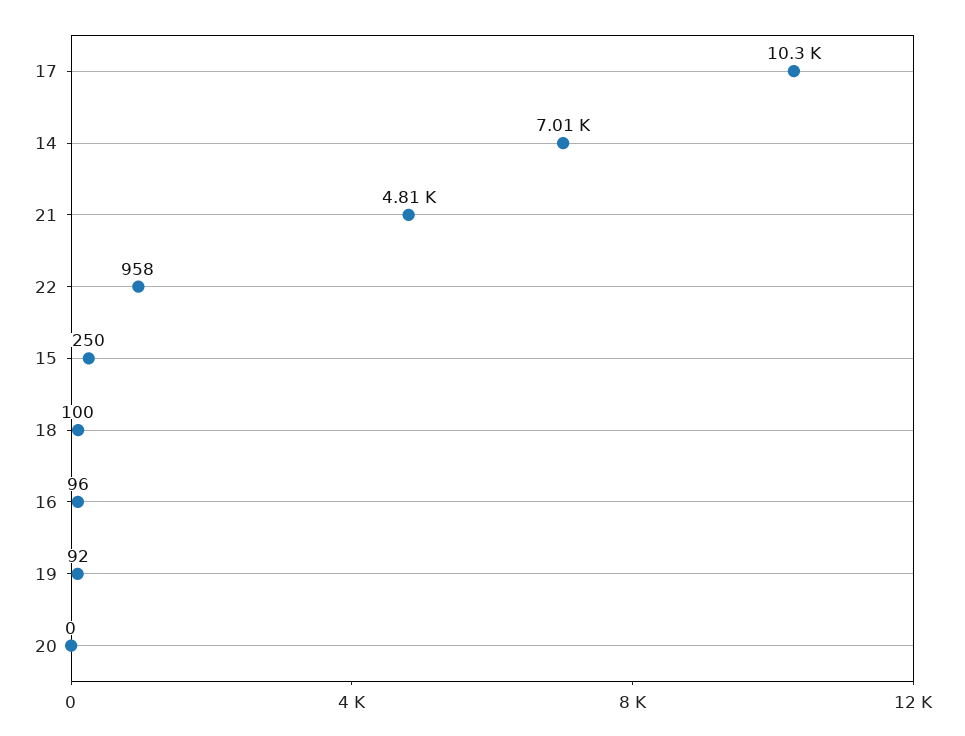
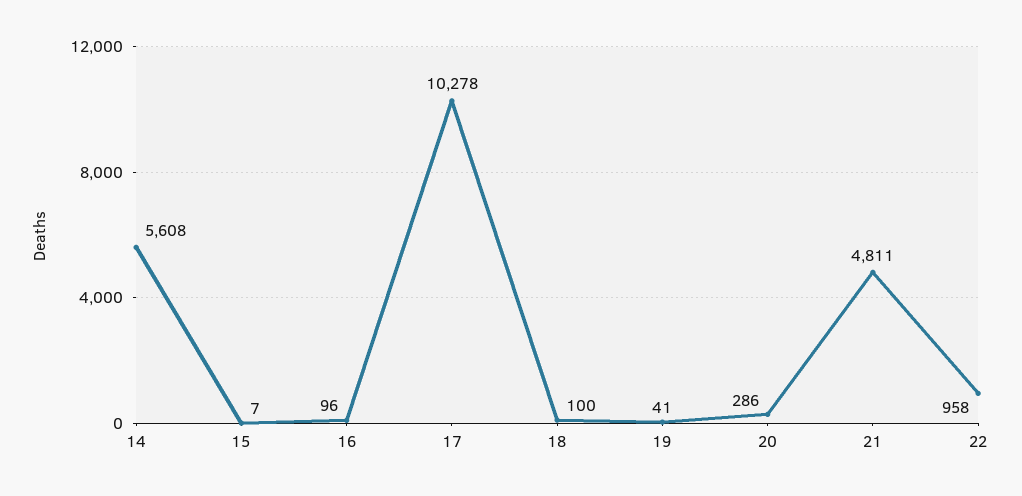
14: 7010 -> 5608
15: 250 -> 7
19: 92 -> 41
20: 0 -> 286

